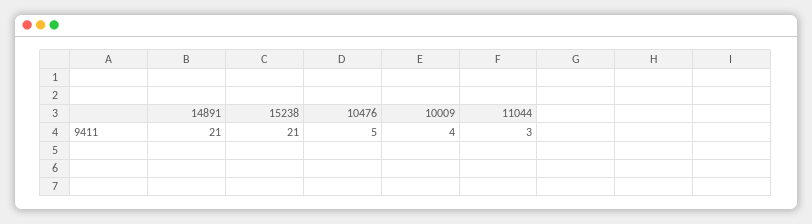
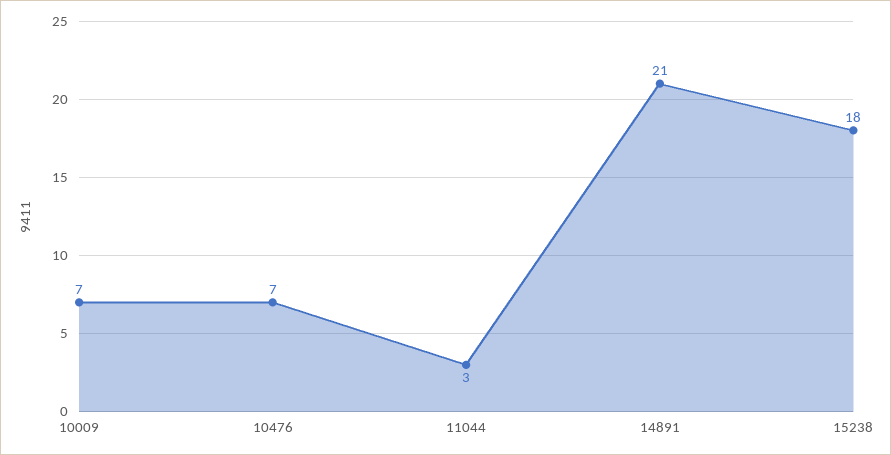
15238: 21 -> 18
10476: 5 -> 7
10009: 4 -> 7

